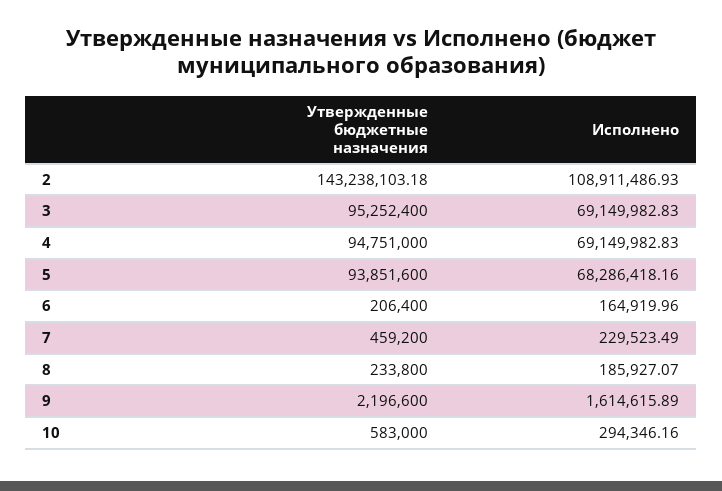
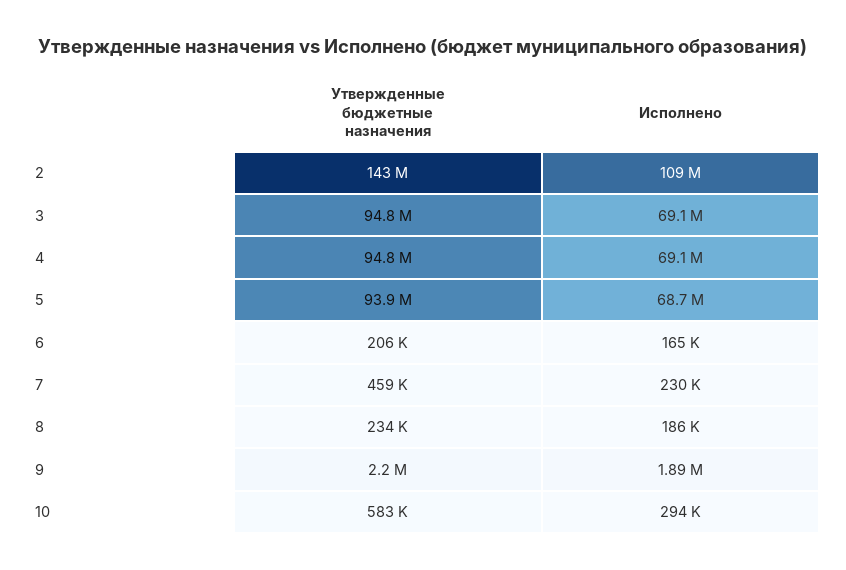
Утвержденные бюджетные назначения, 3: 95252400 -> 94800000
Исполнено, 5: 68286418.16 -> 68700000
Исполнено, 9: 1614615.89 -> 1890000

